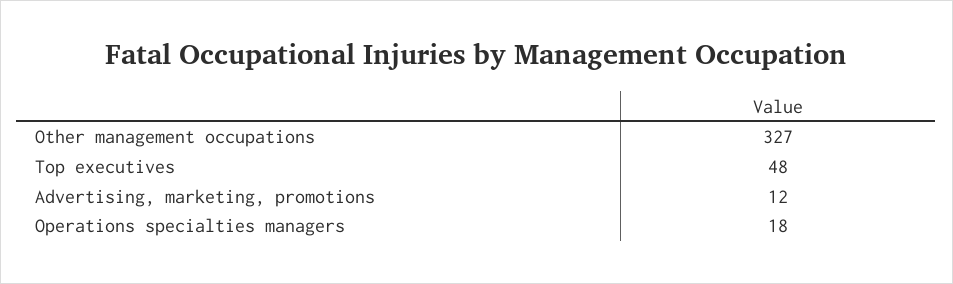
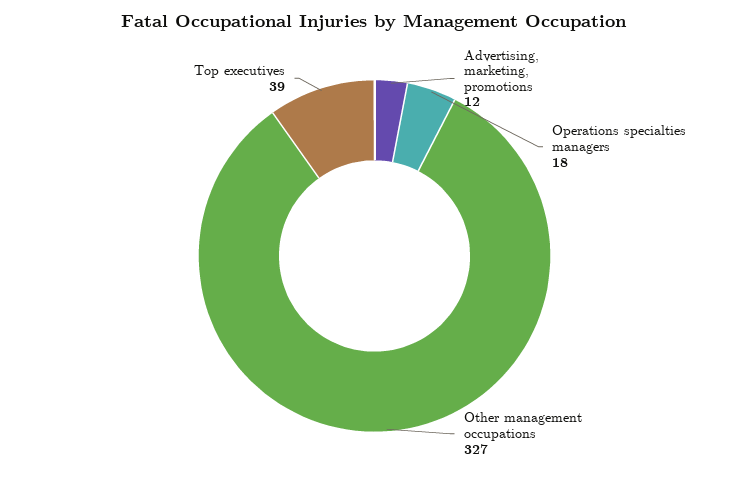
Top executives: 48 -> 39

